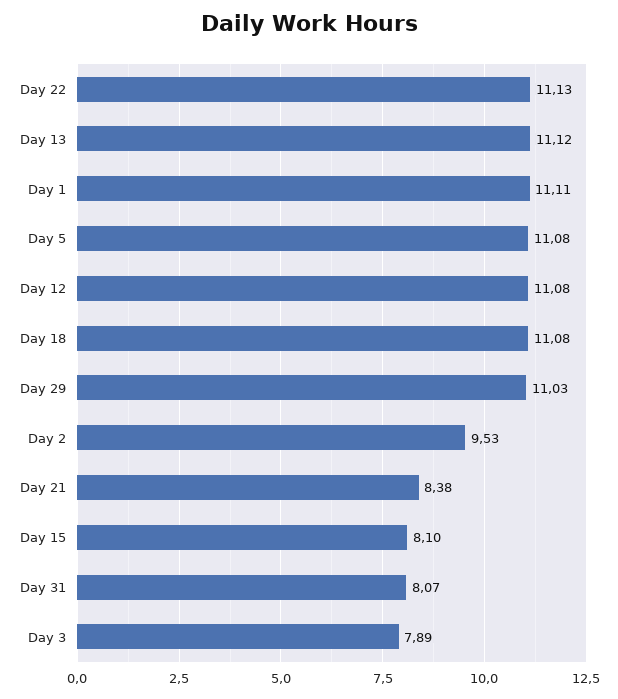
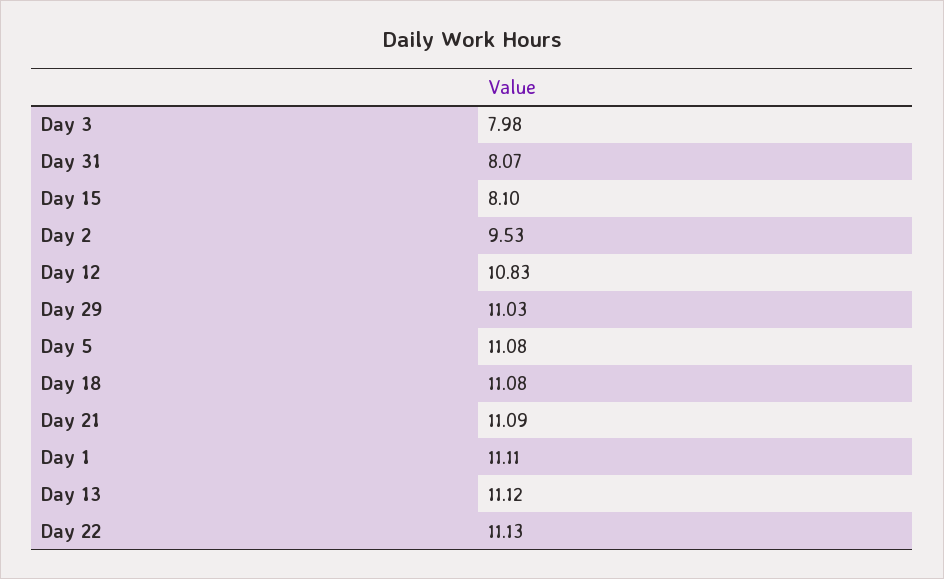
Day 12: 11.08 -> 10.83
Day 21: 8.38 -> 11.09
Day 3: 7.89 -> 7.98

